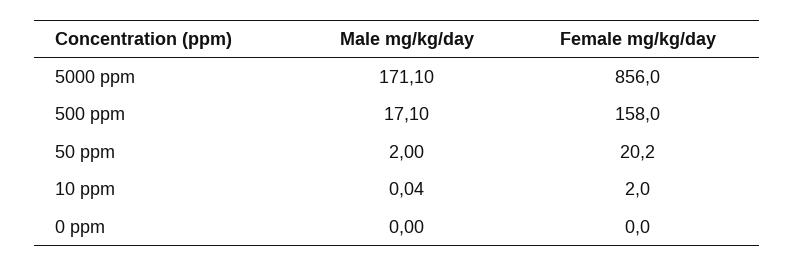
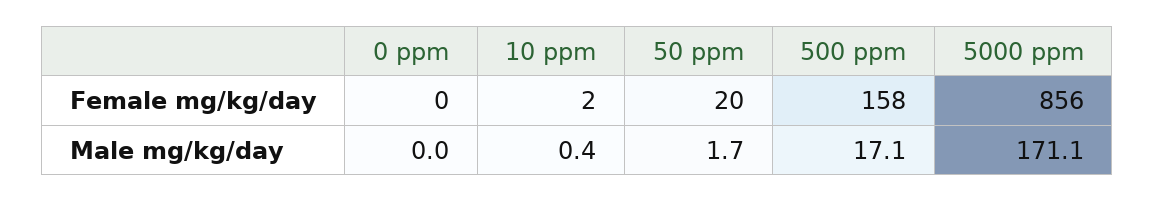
Male mg/kg/day, 50 ppm: 2 -> 1.7
Male mg/kg/day, 10 ppm: 0.04 -> 0.4

